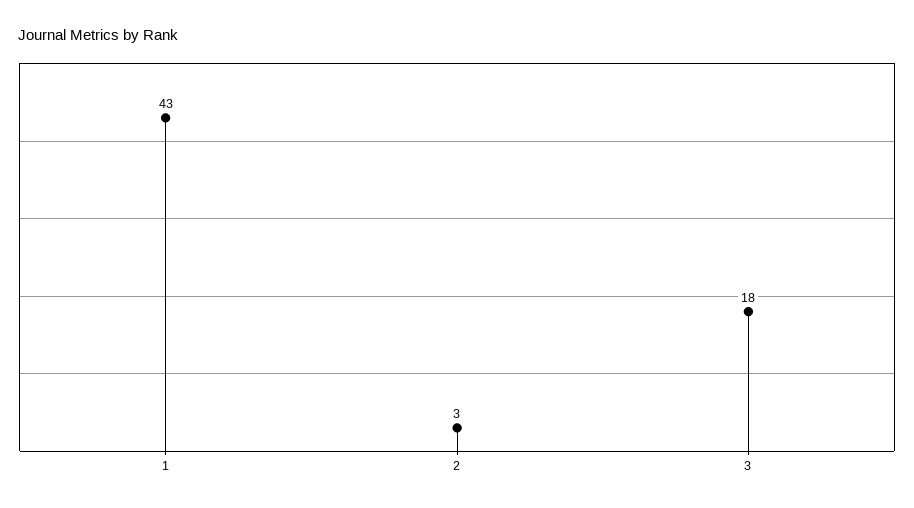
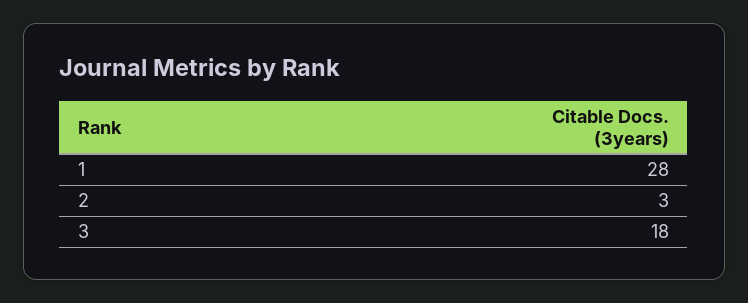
1: 43 -> 28

